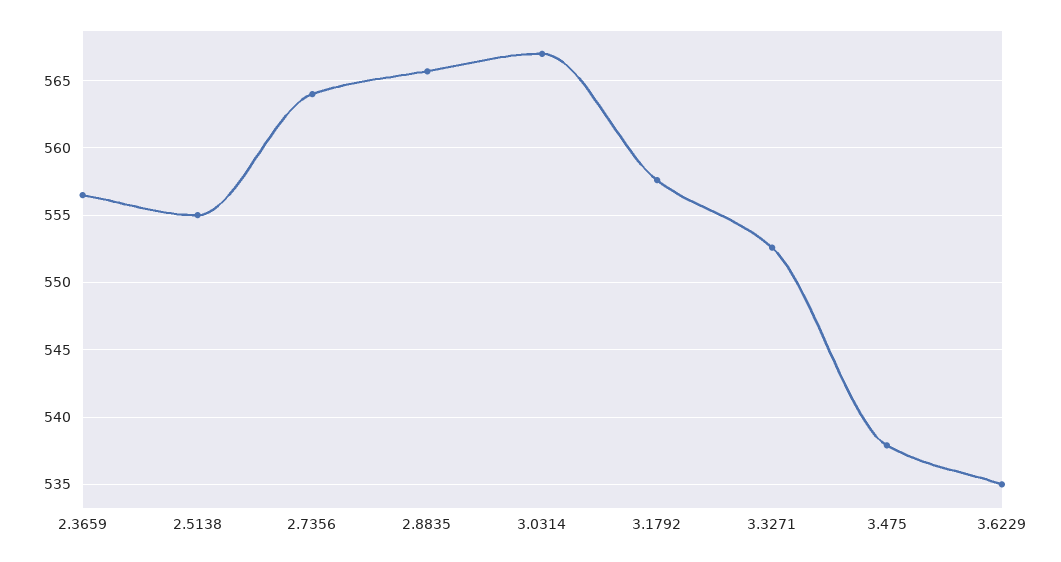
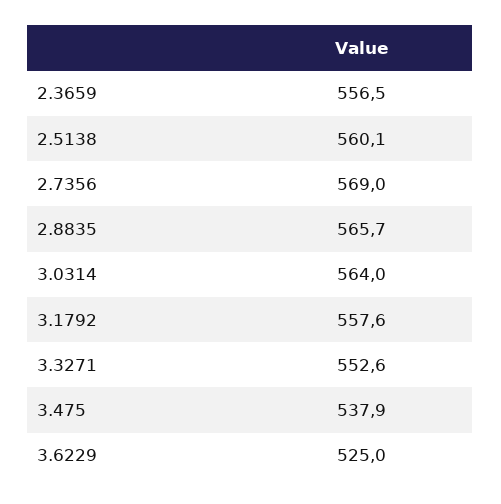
2.5138: 555 -> 560.1
2.7356: 564 -> 569
3.0314: 567 -> 564
3.6229: 535 -> 525

